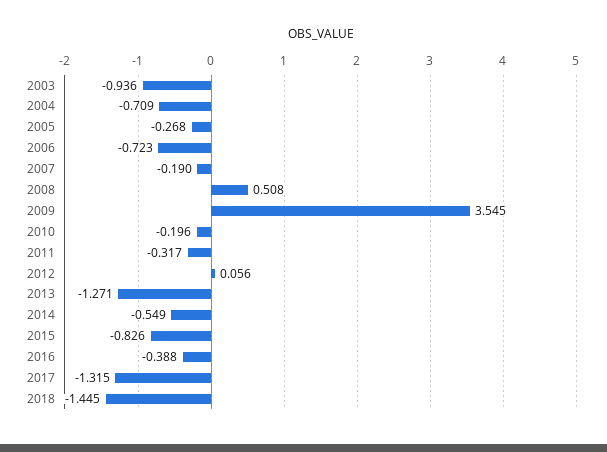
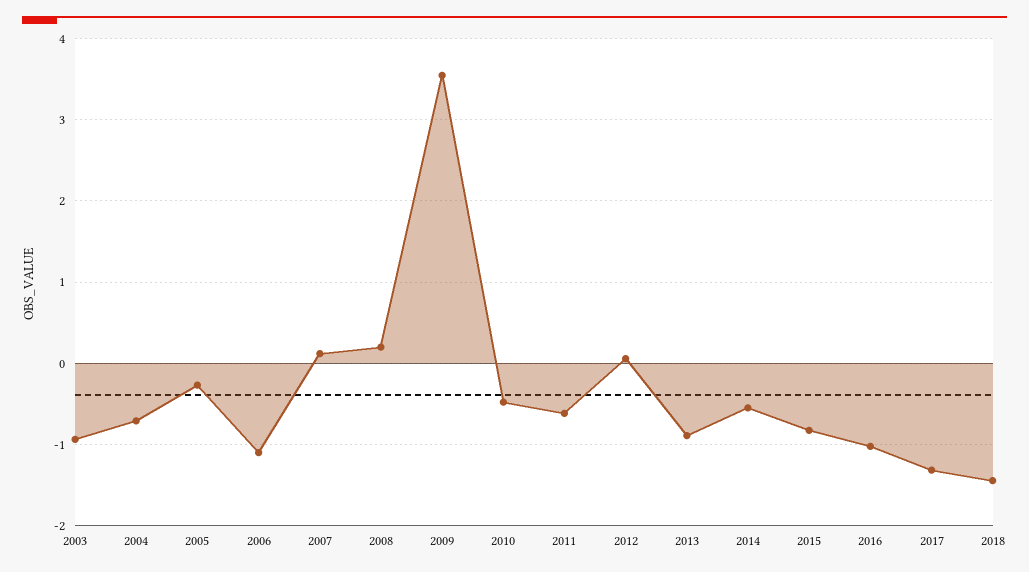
2006: -0.723 -> -1.1
2007: -0.19 -> 0.1
2008: 0.508 -> 0.2
2010: -0.196 -> -0.5
2011: -0.317 -> -0.6
2013: -1.271 -> -0.9
2016: -0.388 -> -1

